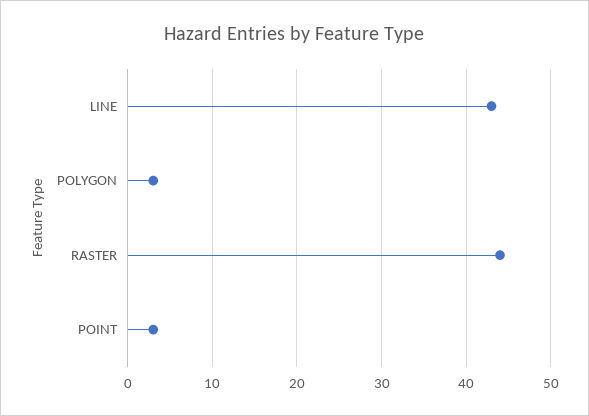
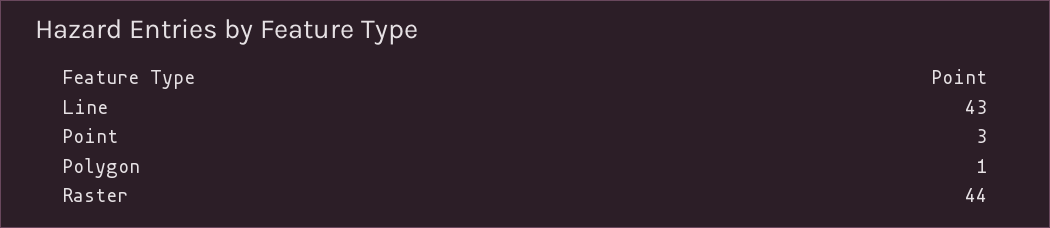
POLYGON: 3 -> 1

